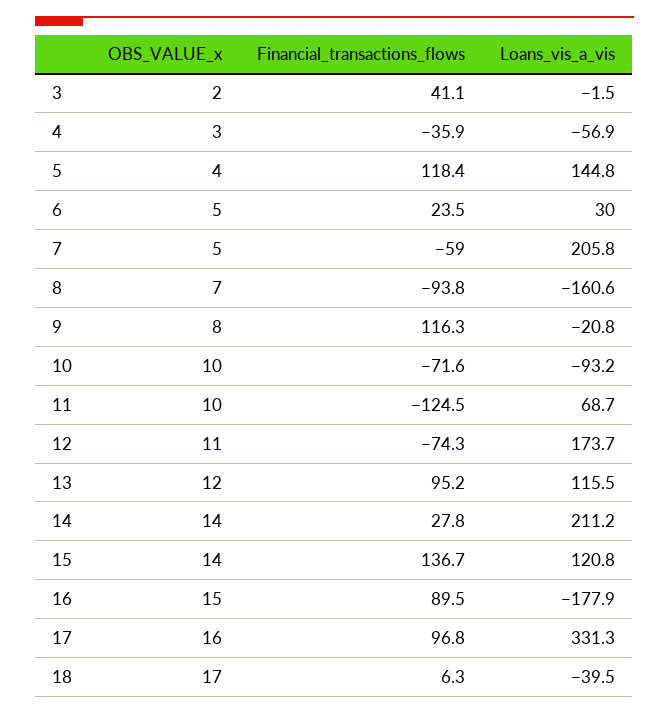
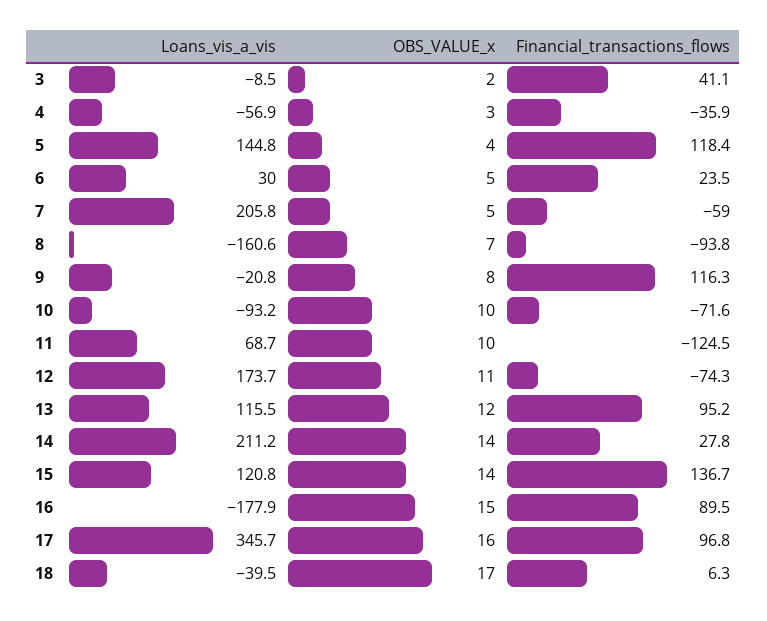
Loans_vis_a_vis, 3: -1.5 -> -8.5
Loans_vis_a_vis, 17: 331.3 -> 345.7

